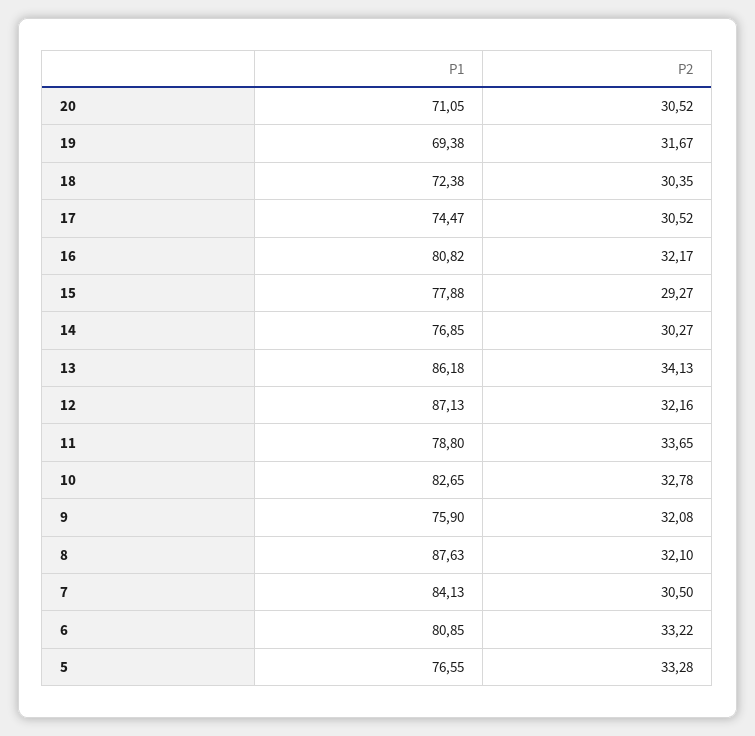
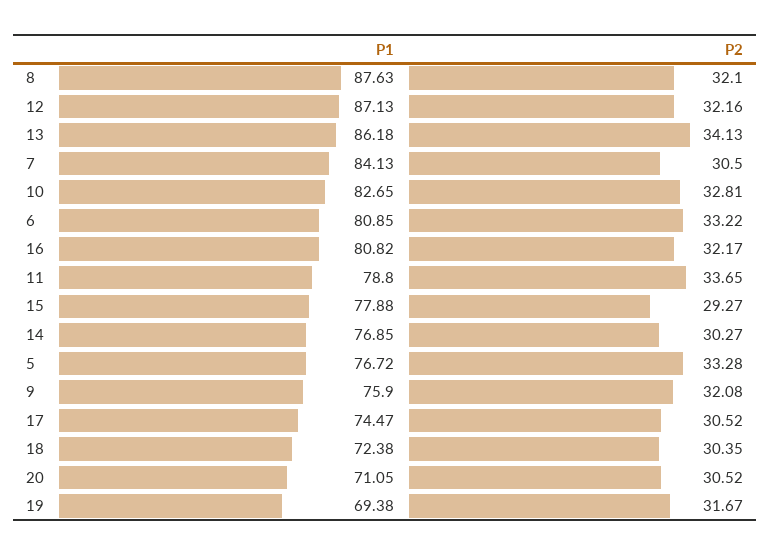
P2, 10: 32.78 -> 32.81
P1, 5: 76.55 -> 76.72

